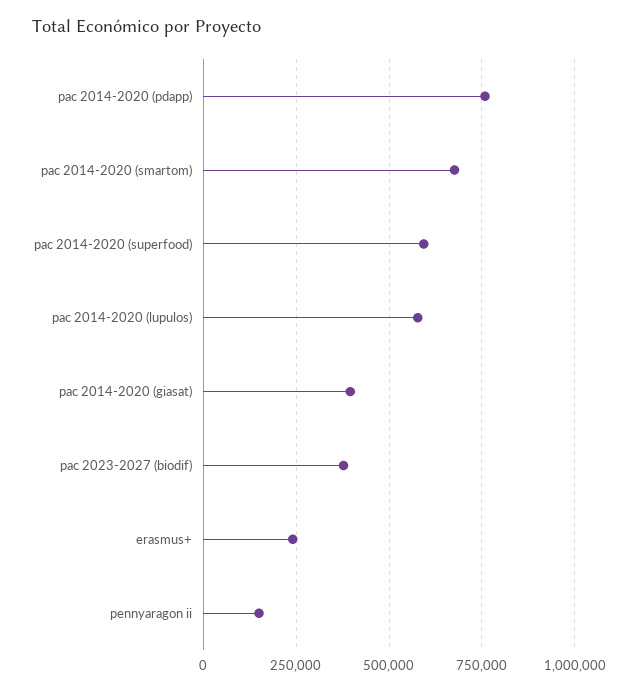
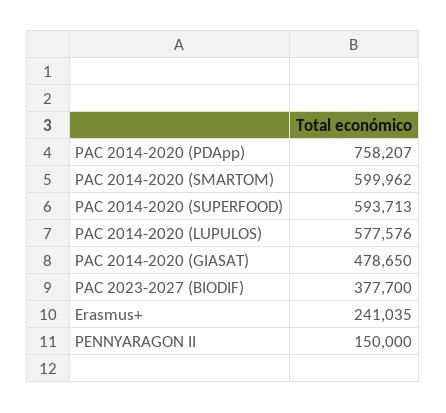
pac 2014-2020 (smartom): 675000 -> 599962
pac 2014-2020 (giasat): 400000 -> 478650

